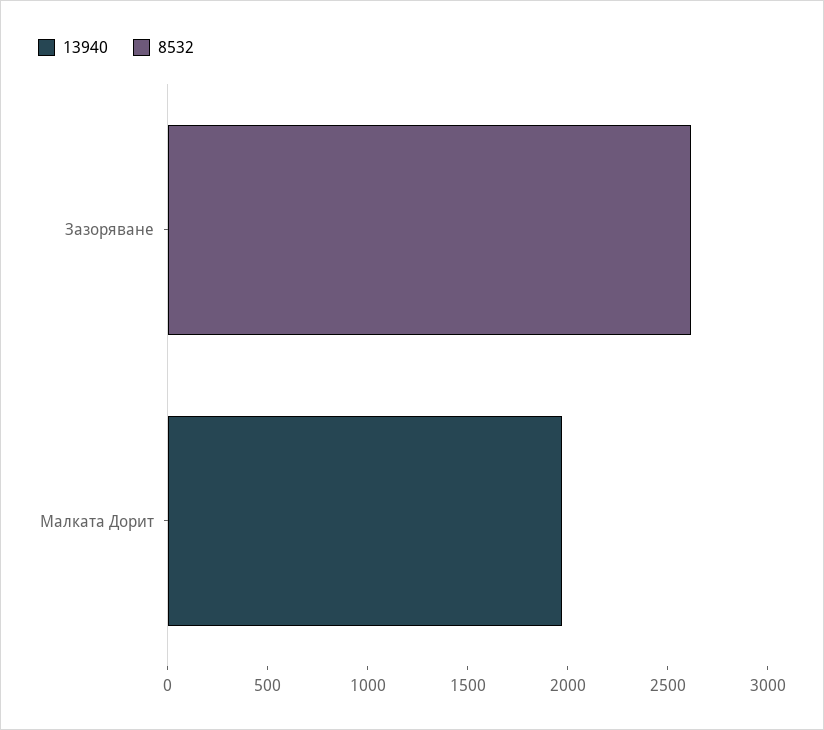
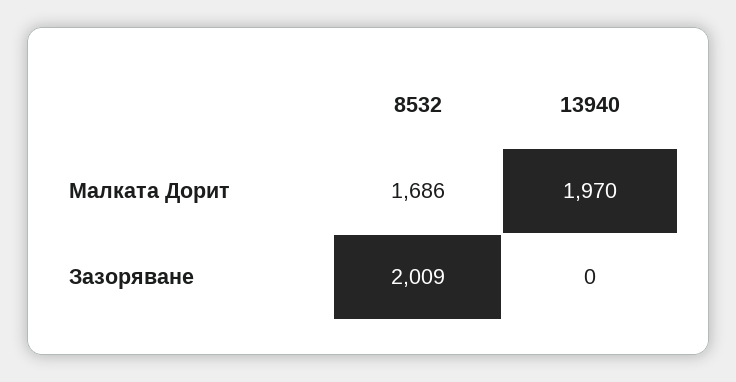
8532, Зазоряване: 2600 -> 2009
8532, Малката Дорит: 0 -> 1686

